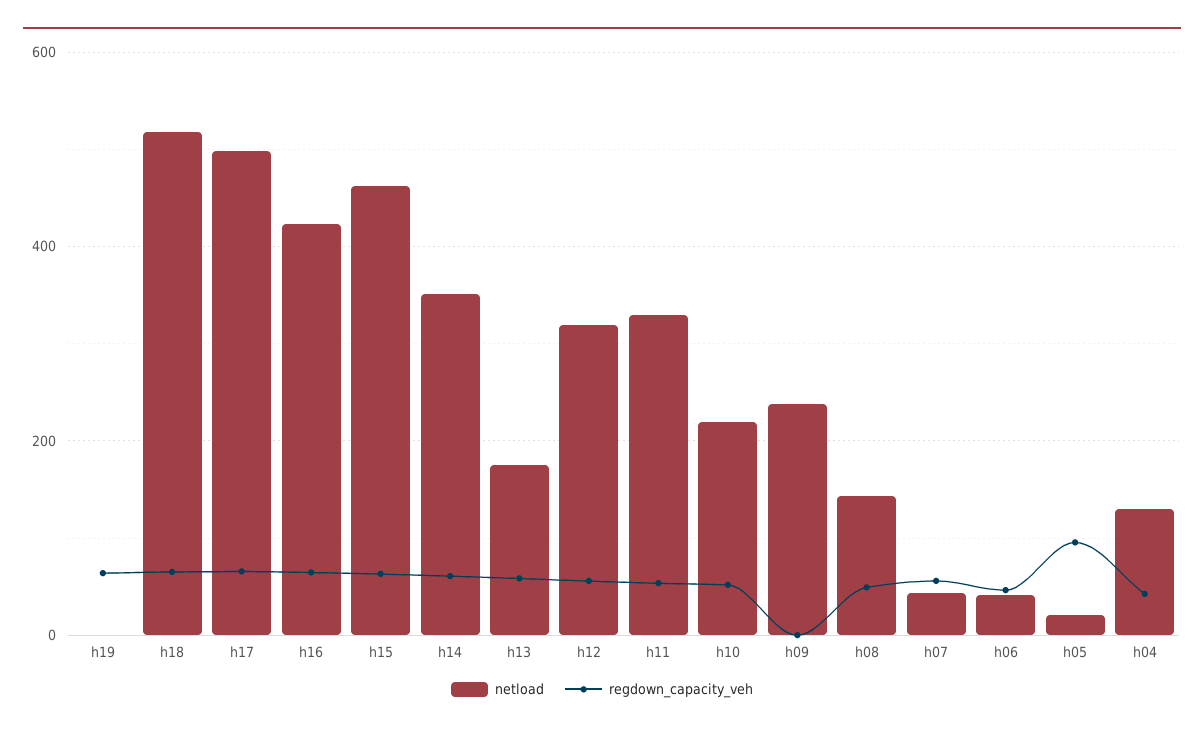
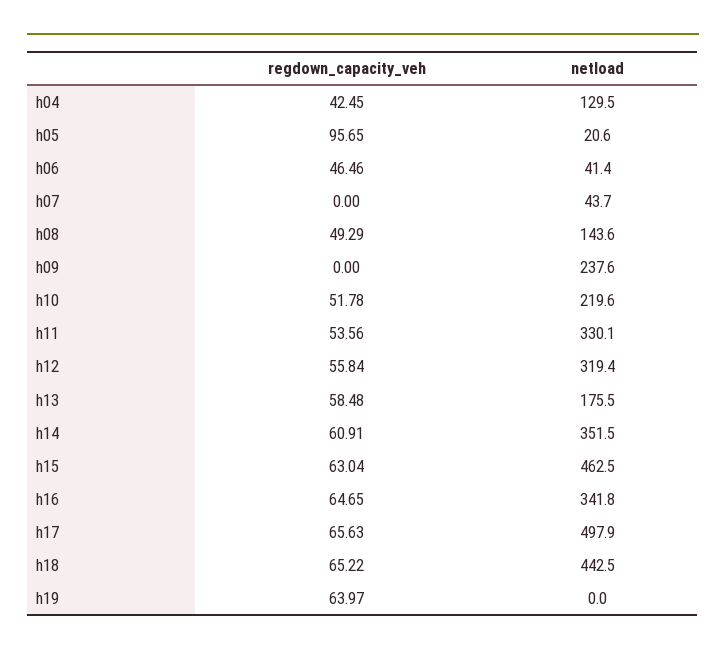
netload, h18: 520 -> 442.5
netload, h16: 420 -> 341.8
regdown_capacity_veh, h07: 60 -> 0

